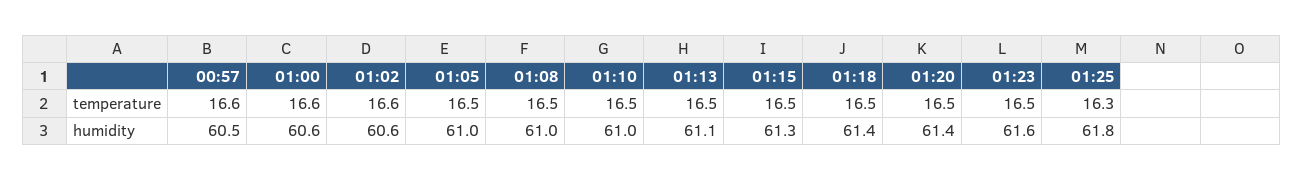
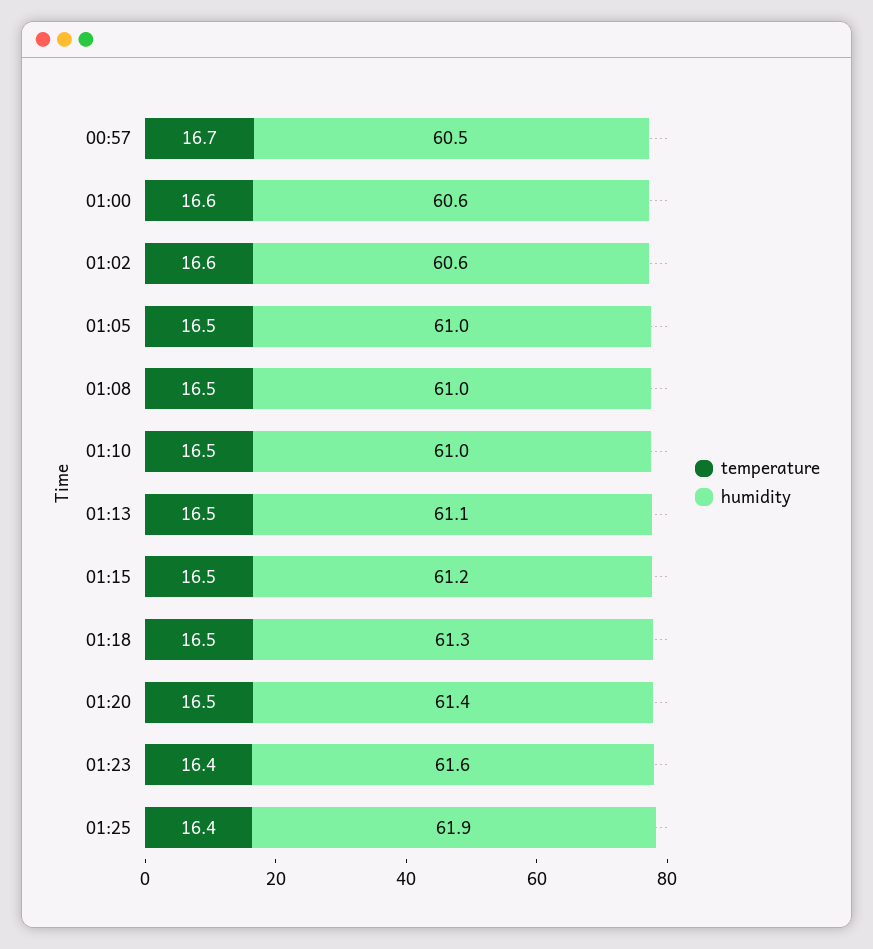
temperature, 00:57: 16.6 -> 16.7
temperature, 01:23: 16.5 -> 16.4
temperature, 01:25: 16.3 -> 16.4
humidity, 01:15: 61.3 -> 61.2
humidity, 01:18: 61.4 -> 61.3
humidity, 01:25: 61.8 -> 61.9

